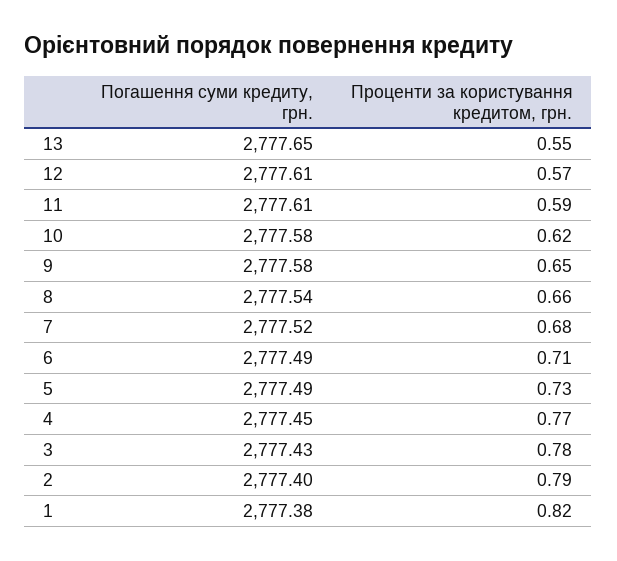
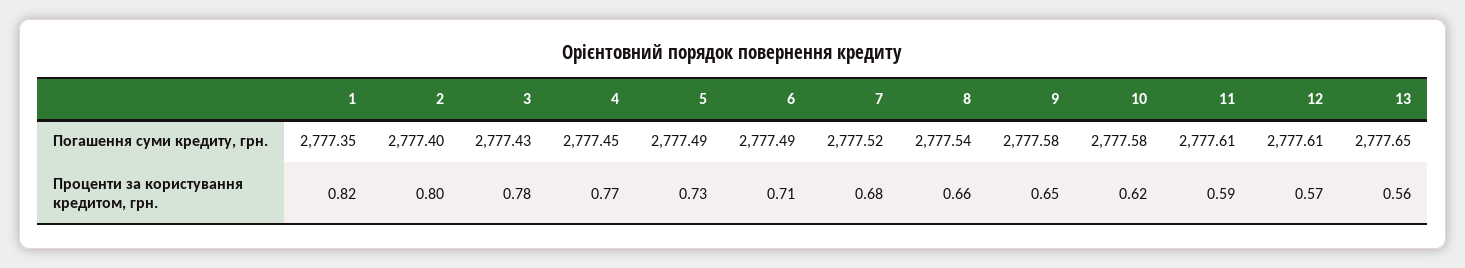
Проценти за користування кредитом, грн., 13: 0.55 -> 0.56
Проценти за користування кредитом, грн., 2: 0.79 -> 0.8
Погашення суми кредиту, грн., 1: 2777.38 -> 2777.35

